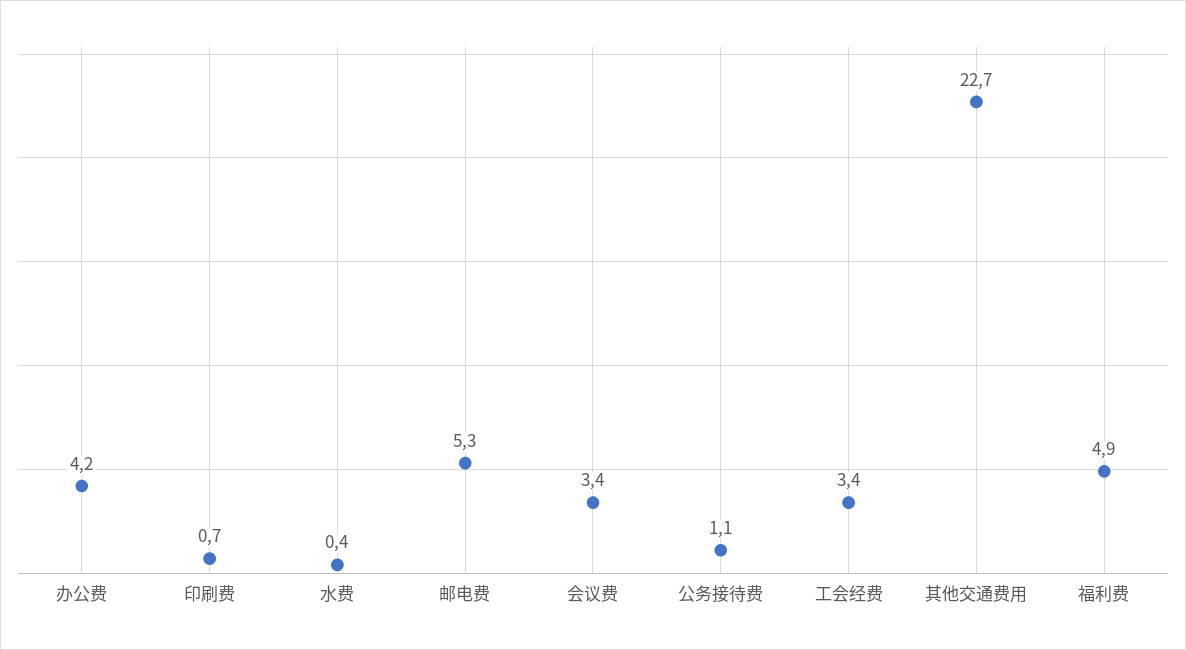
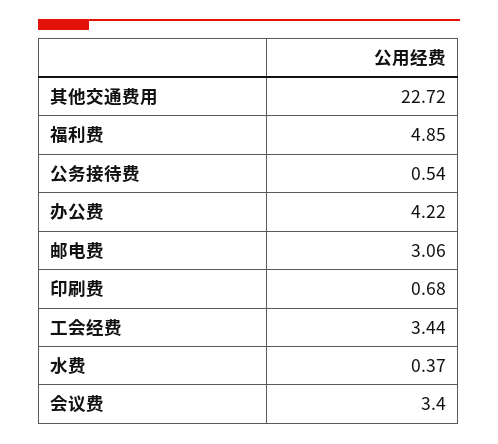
邮电费: 5.3 -> 3.06
公务接待费: 1.1 -> 0.54

